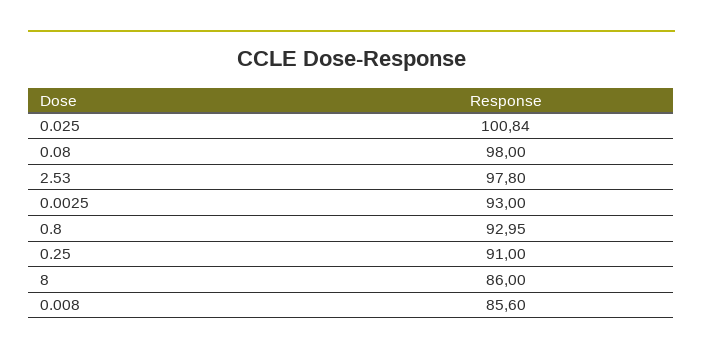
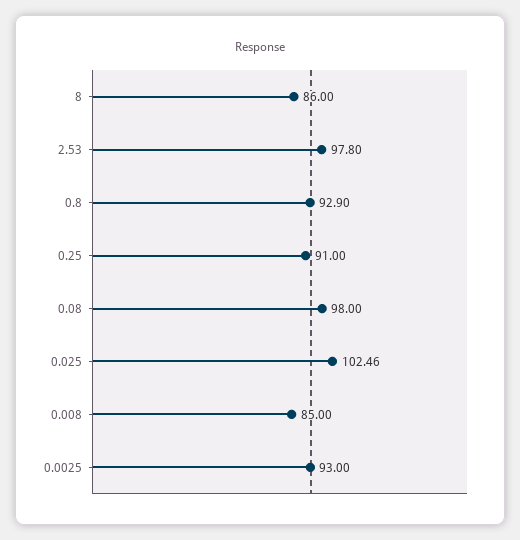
0.025: 100.84 -> 102.46
0.8: 92.95 -> 92.9
0.008: 85.6 -> 85

